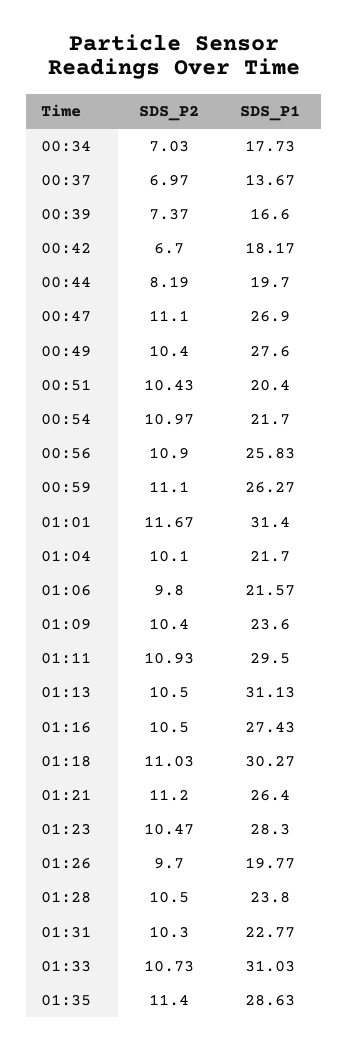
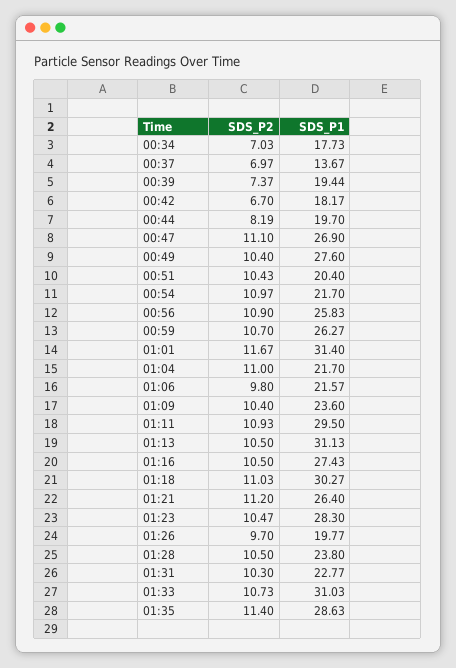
SDS_P1, 00:39: 16.6 -> 19.44
SDS_P2, 00:59: 11.1 -> 10.7
SDS_P2, 01:04: 10.1 -> 11

